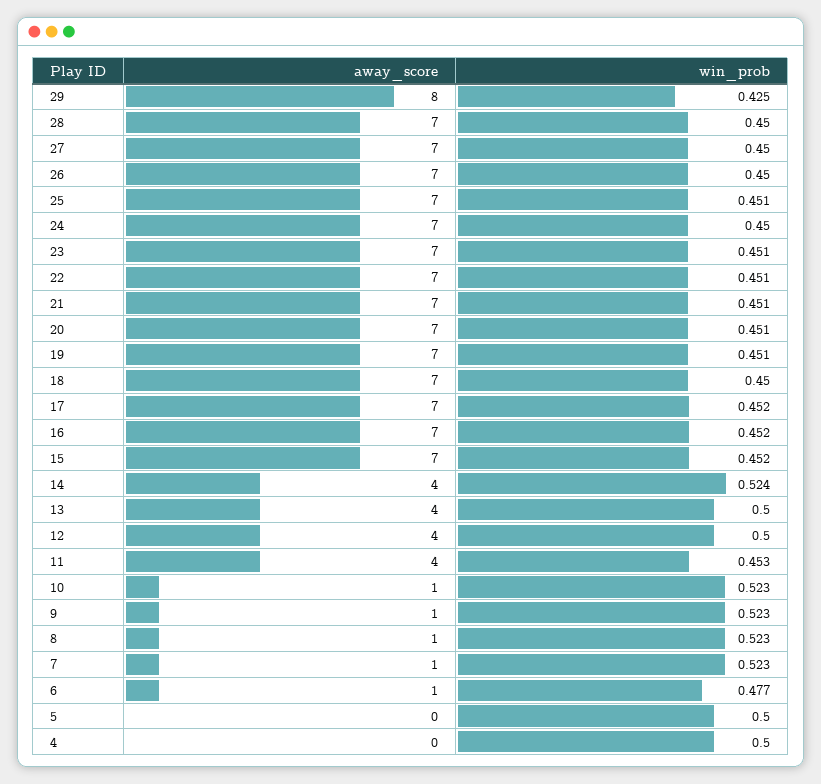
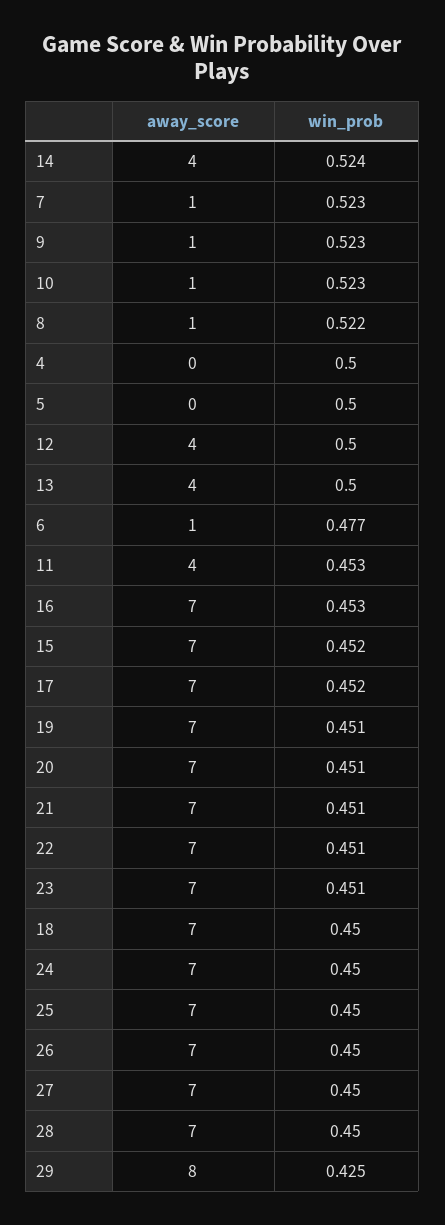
win_prob, 25: 0.451 -> 0.45
win_prob, 16: 0.452 -> 0.453
win_prob, 8: 0.523 -> 0.522

